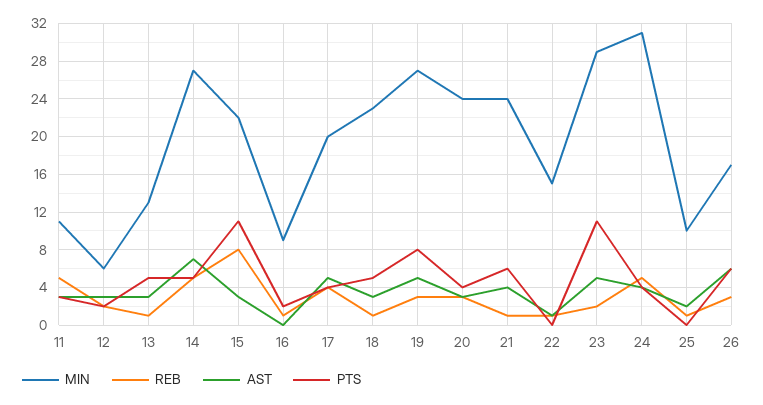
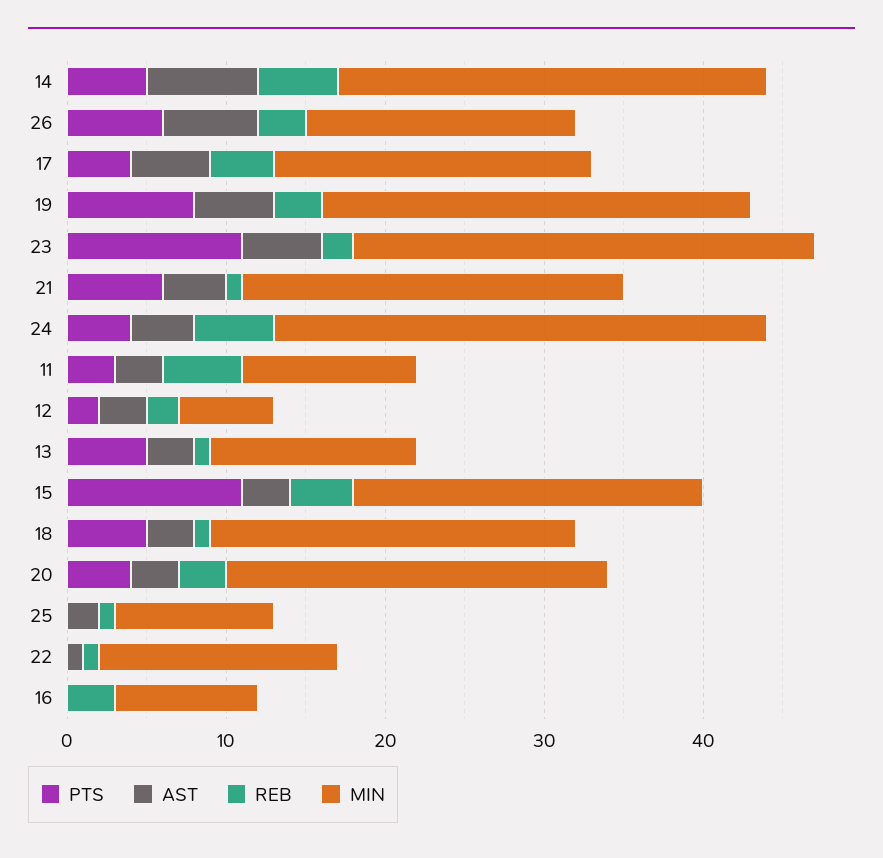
REB, 15: 8 -> 4
REB, 16: 1 -> 3
PTS, 16: 2 -> 0

